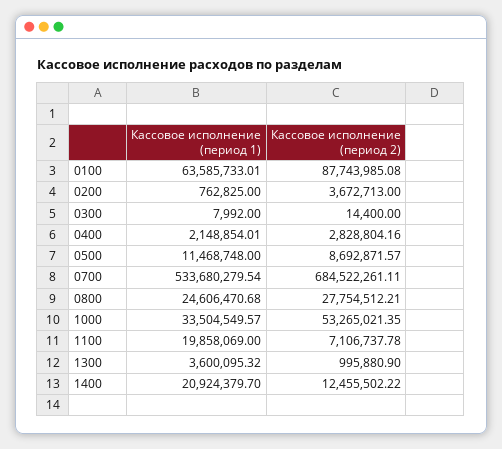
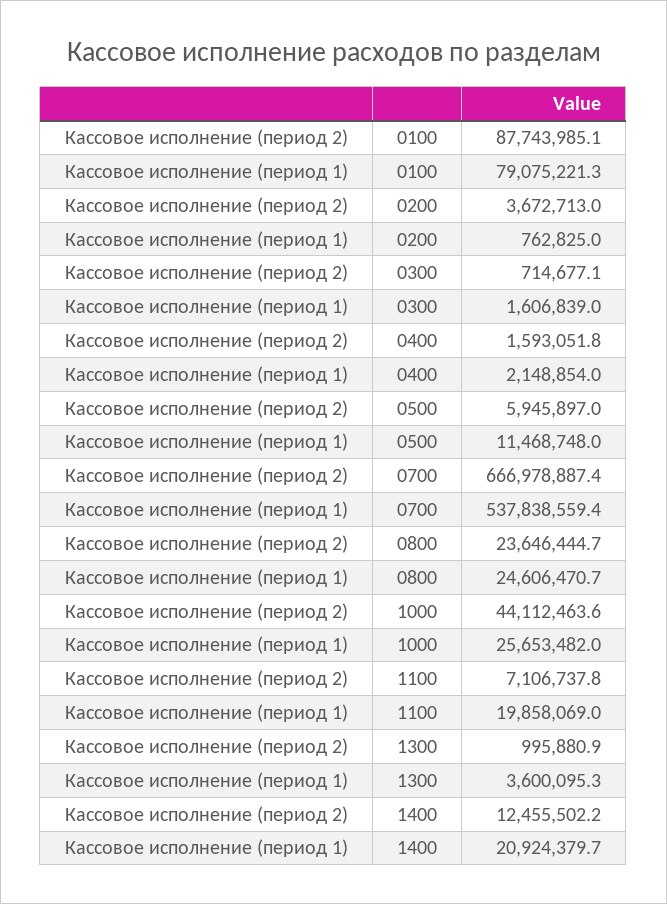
Кассовое исполнение (период 1), 0100: 63585733.01 -> 79075221.3
Кассовое исполнение (период 1), 0300: 7992 -> 1606839
Кассовое исполнение (период 2), 0300: 14400 -> 714677.1
Кассовое исполнение (период 2), 0400: 2828804.16 -> 1593051.8
Кассовое исполнение (период 2), 0500: 8692871.57 -> 5945897
Кассовое исполнение (период 1), 0700: 533680279.54 -> 537838559.4
Кассовое исполнение (период 2), 0700: 684522261.11 -> 666978887.4
Кассовое исполнение (период 2), 0800: 27754512.21 -> 23646444.7
Кассовое исполнение (период 1), 1000: 33504549.57 -> 25653482
Кассовое исполнение (период 2), 1000: 53265021.35 -> 44112463.6

